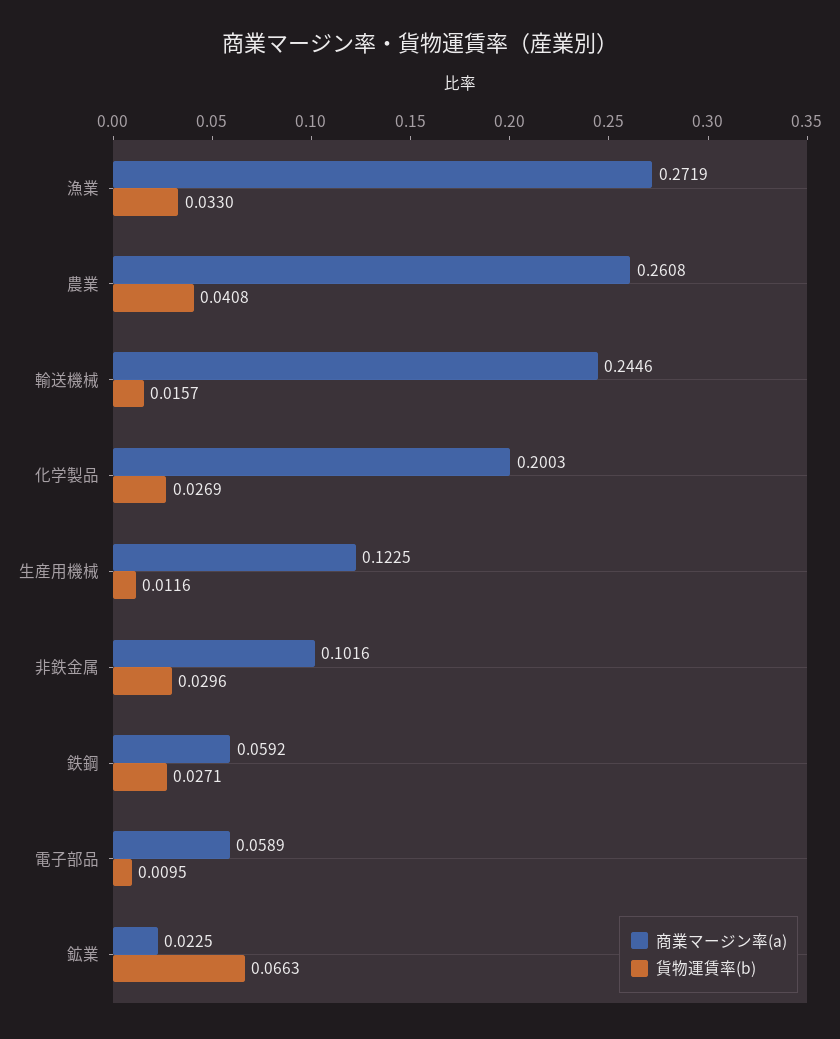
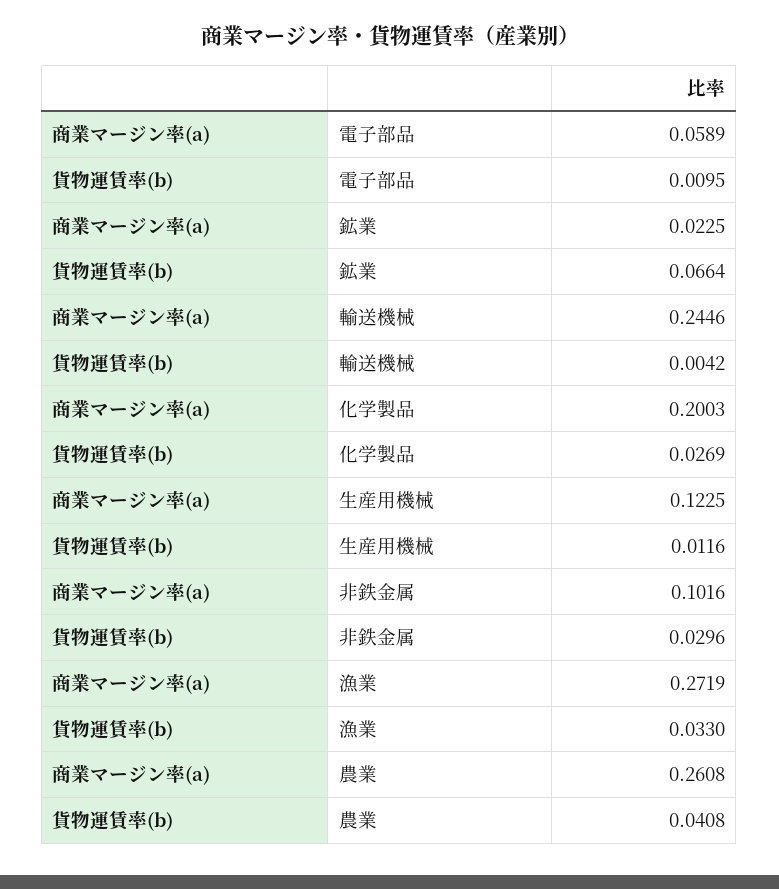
貨物運賃率(b), 輸送機械: 0.0157 -> 0.0042
商業マージン率(a), 鉄鋼: 0.0592 -> none
貨物運賃率(b), 鉄鋼: 0.0271 -> none
貨物運賃率(b), 鉱業: 0.0663 -> 0.0664

